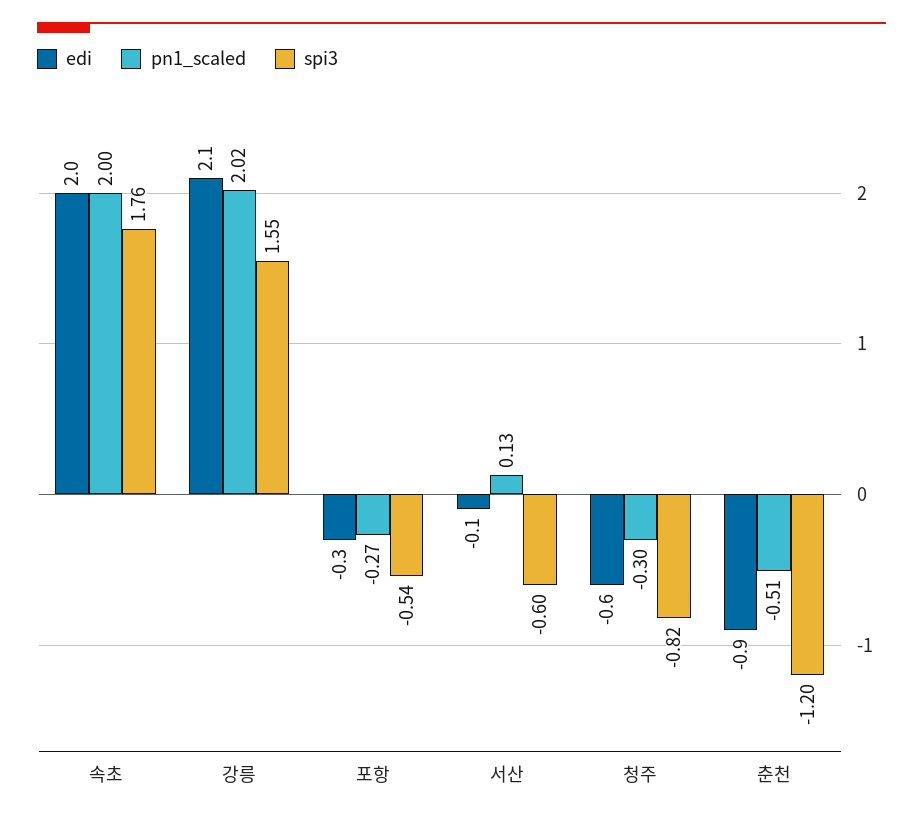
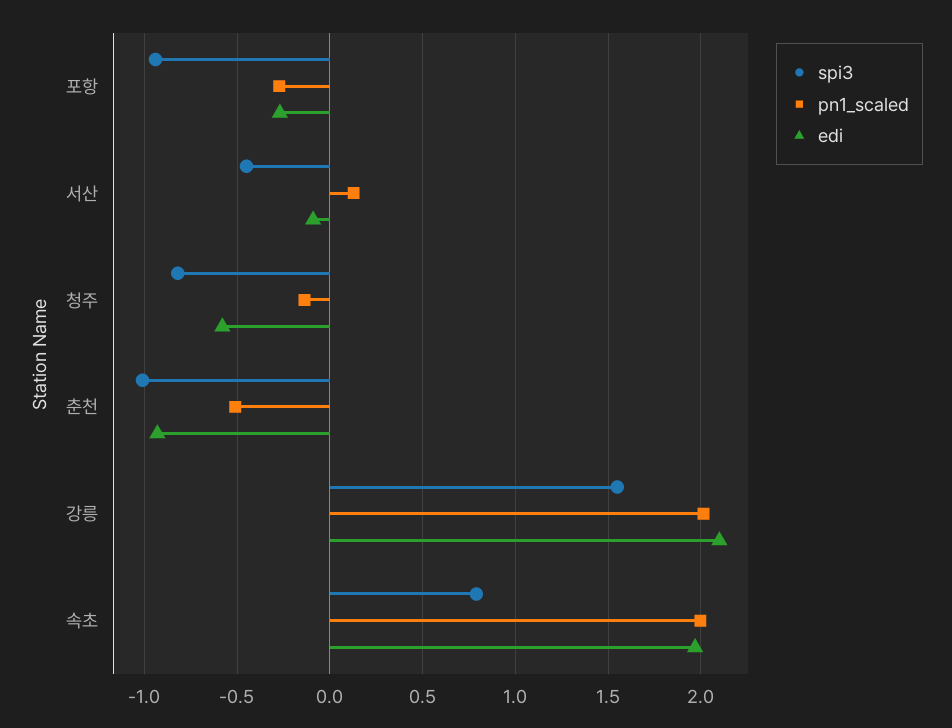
spi3, 속초: 1.76 -> 0.8
spi3, 포항: -0.54 -> -0.95
spi3, 서산: -0.6 -> -0.45
pn1_scaled, 청주: -0.3 -> -0.15
spi3, 춘천: -1.2 -> -1

